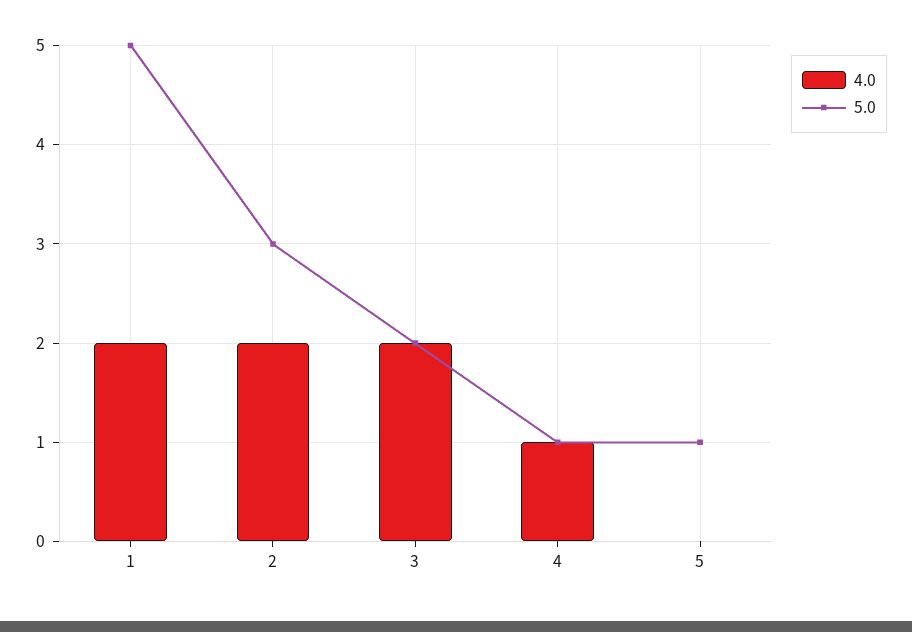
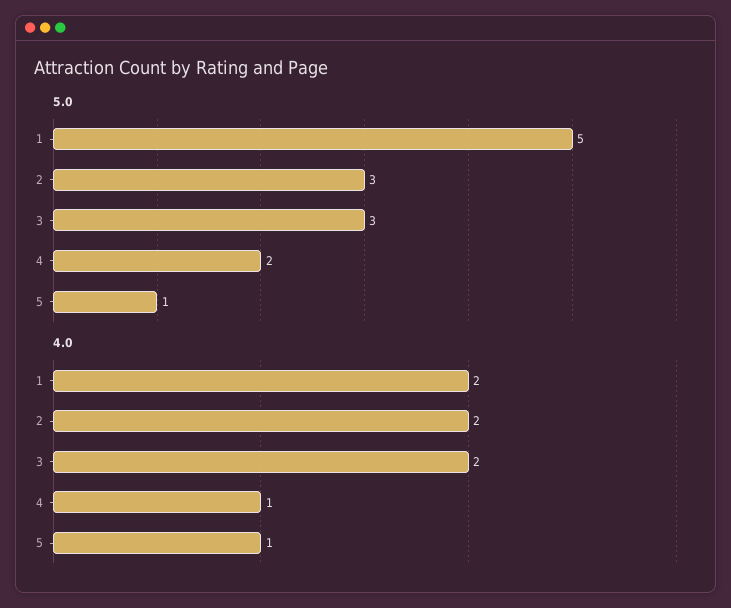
5.0, 3: 2 -> 3
5.0, 4: 1 -> 2
4.0, 5: 0 -> 1

